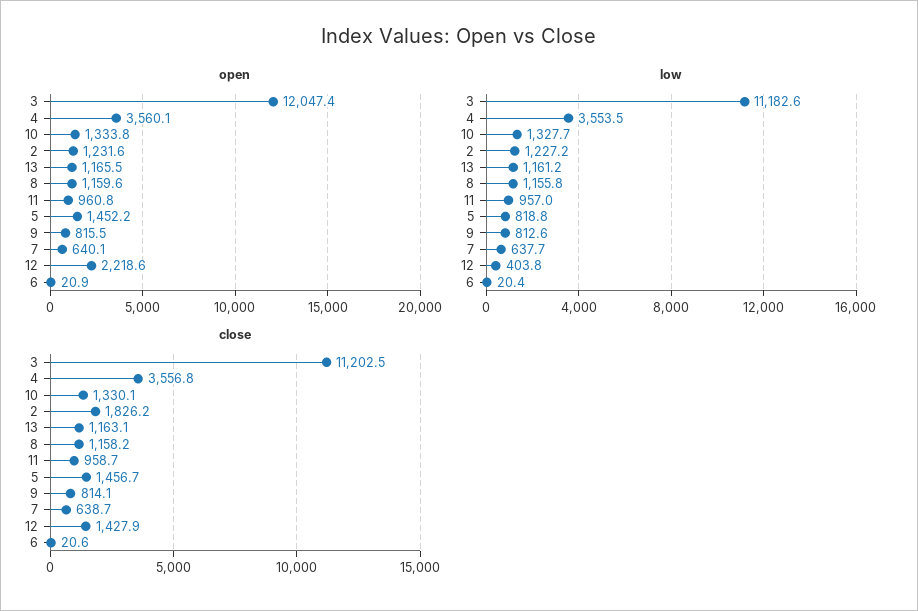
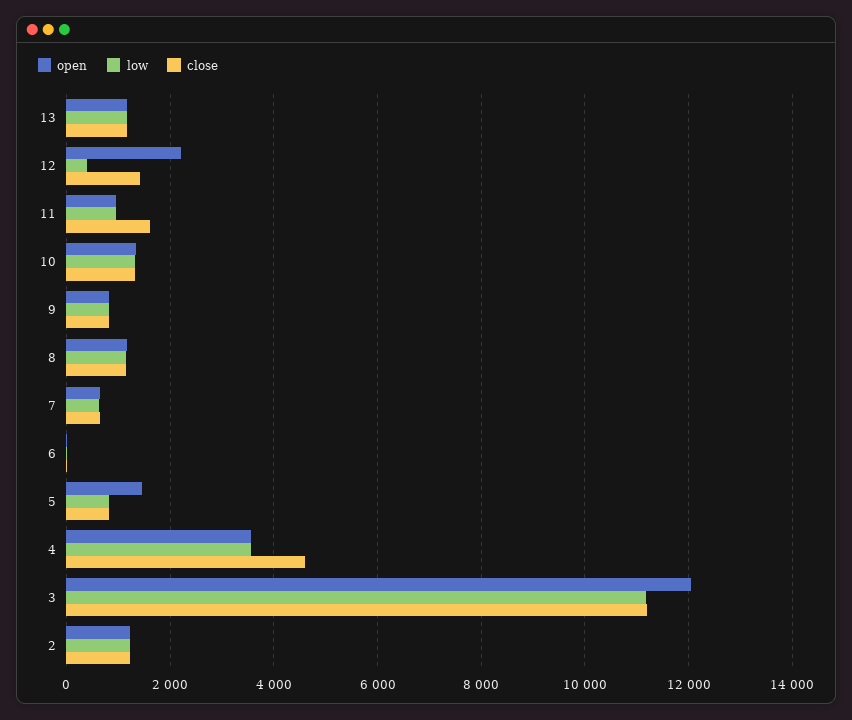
close, 4: 3556.8 -> 4600
close, 2: 1826.2 -> 1200
close, 11: 958.7 -> 1600
close, 5: 1456.7 -> 800

